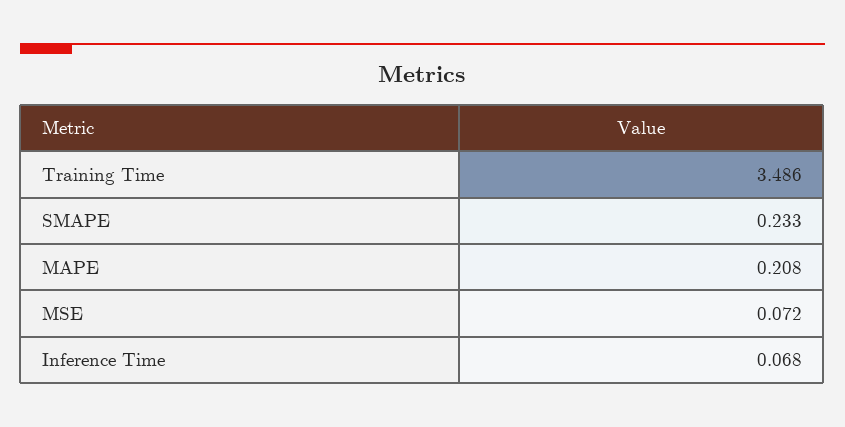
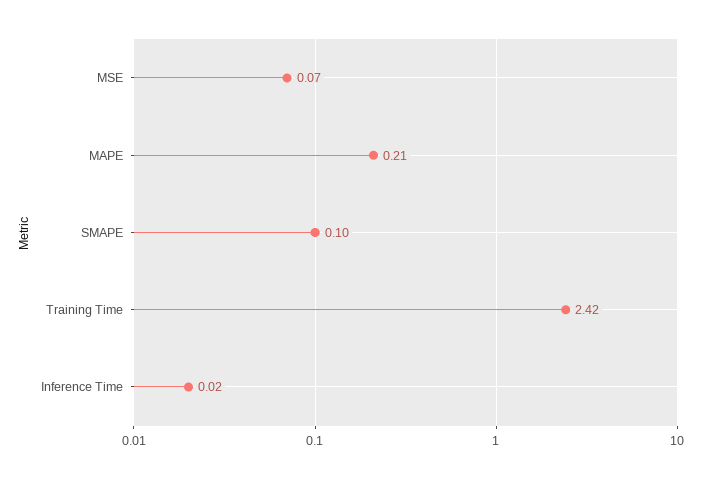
Training Time: 3.486 -> 2.42
SMAPE: 0.233 -> 0.1
Inference Time: 0.068 -> 0.02

